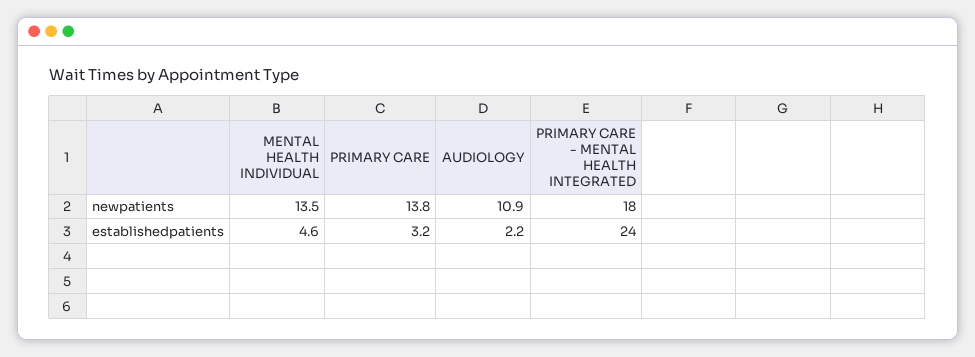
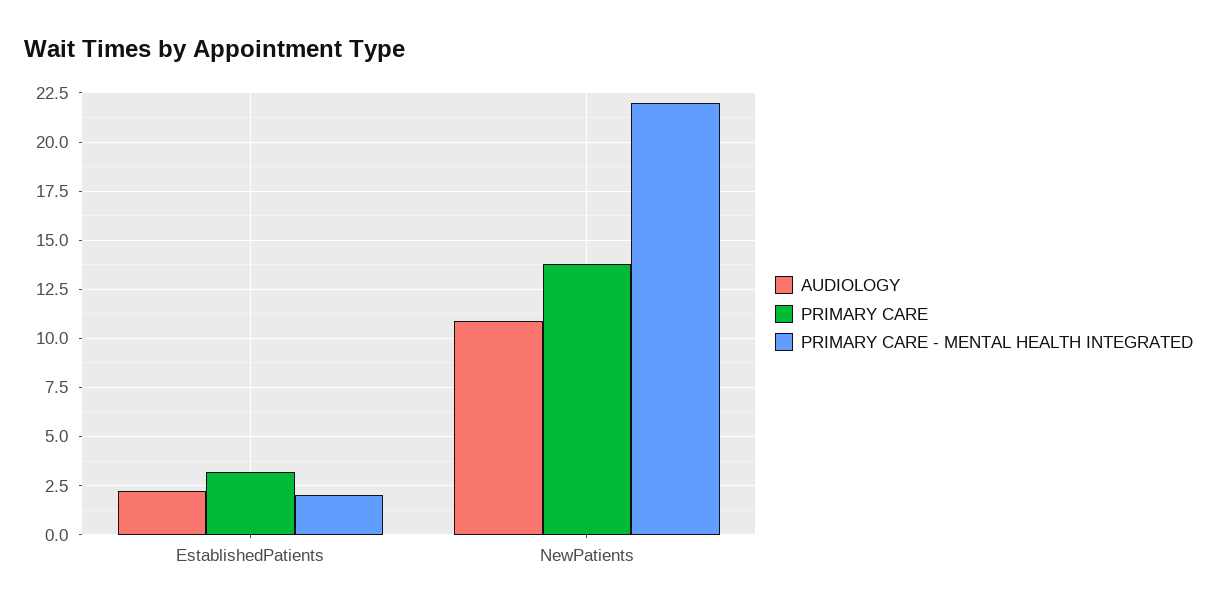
MENTAL HEALTH INDIVIDUAL, newpatients: 13.5 -> none
PRIMARY CARE - MENTAL HEALTH INTEGRATED, newpatients: 18 -> 22
MENTAL HEALTH INDIVIDUAL, establishedpatients: 4.6 -> none
PRIMARY CARE - MENTAL HEALTH INTEGRATED, establishedpatients: 24 -> 2

